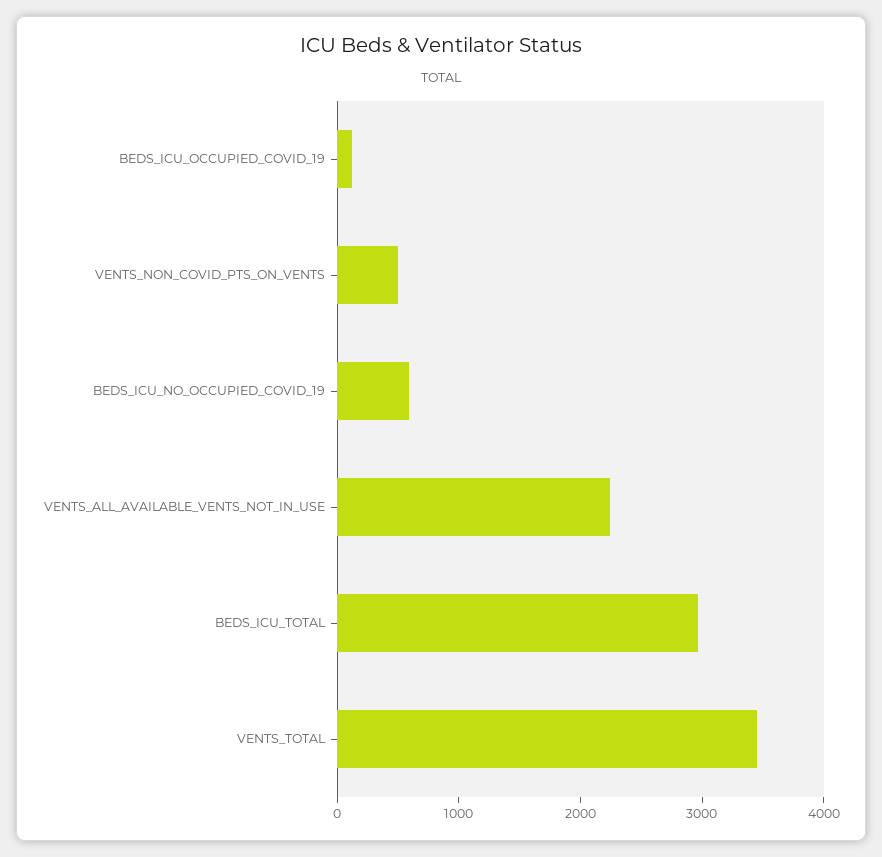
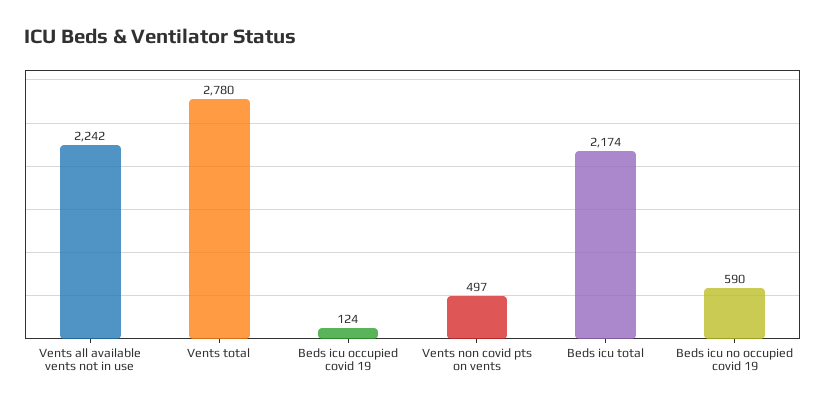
BEDS_ICU_TOTAL: 3000 -> 2174
VENTS_TOTAL: 3400 -> 2780

